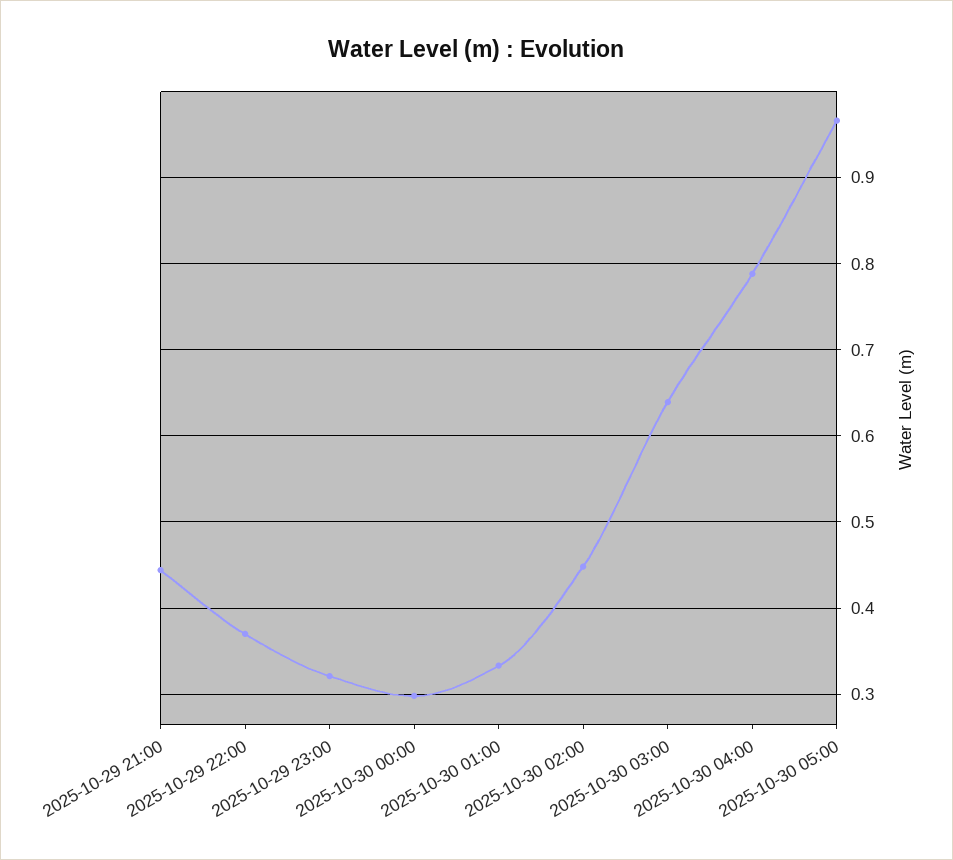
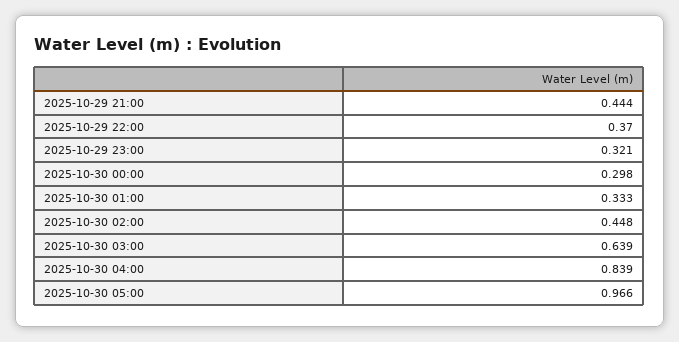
2025-10-30 04:00: 0.79 -> 0.839

